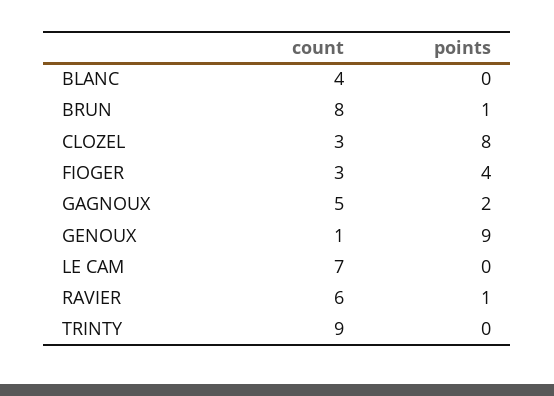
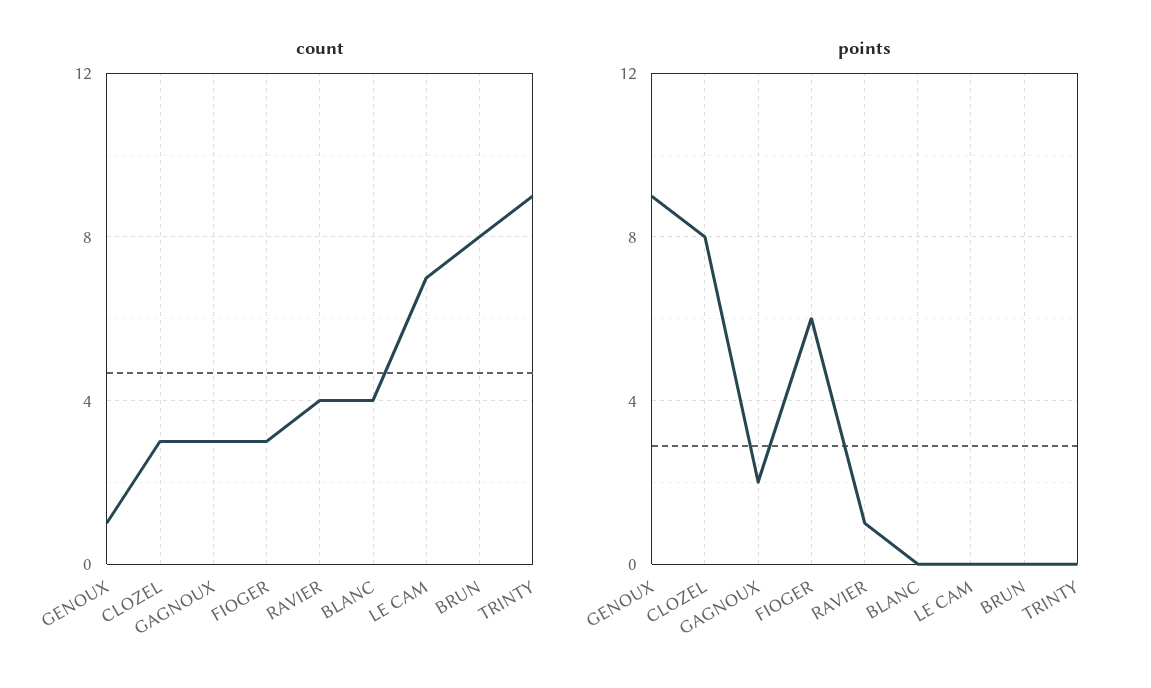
points, BRUN: 1 -> 0
points, FIOGER: 4 -> 6
count, GAGNOUX: 5 -> 3
count, RAVIER: 6 -> 4

